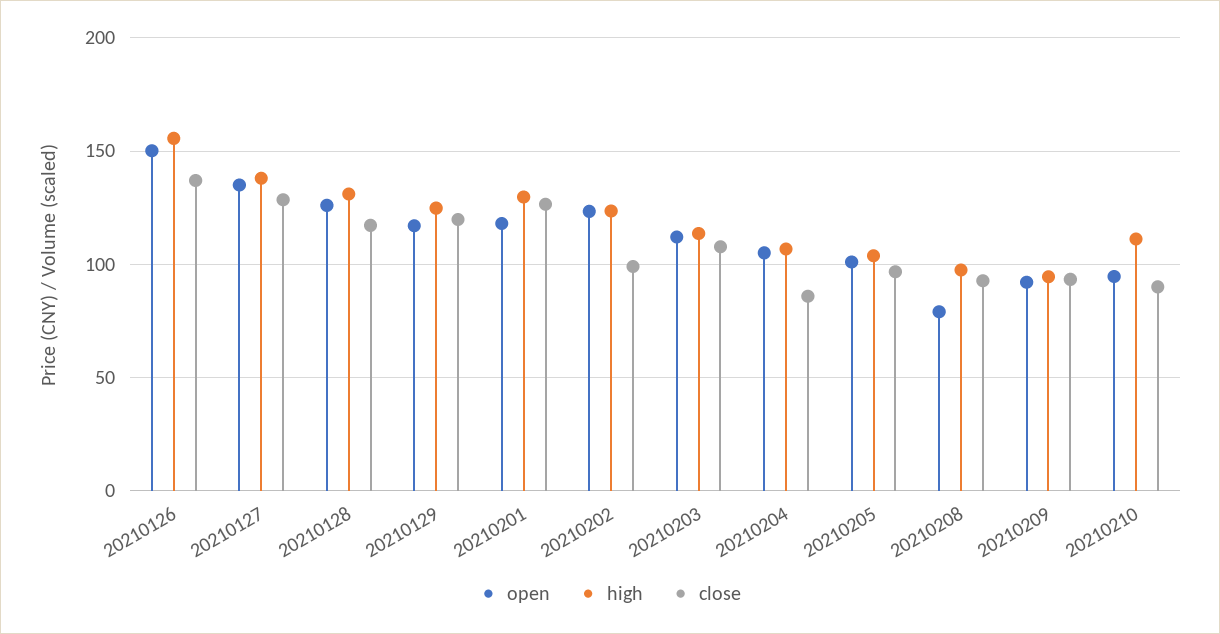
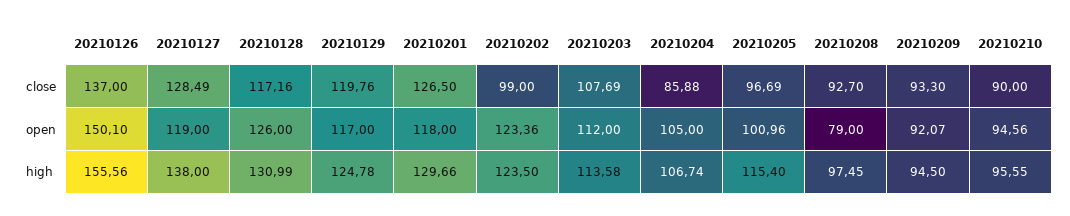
open, 20210127: 135 -> 119
high, 20210205: 105 -> 115.4
high, 20210210: 110 -> 95.55

